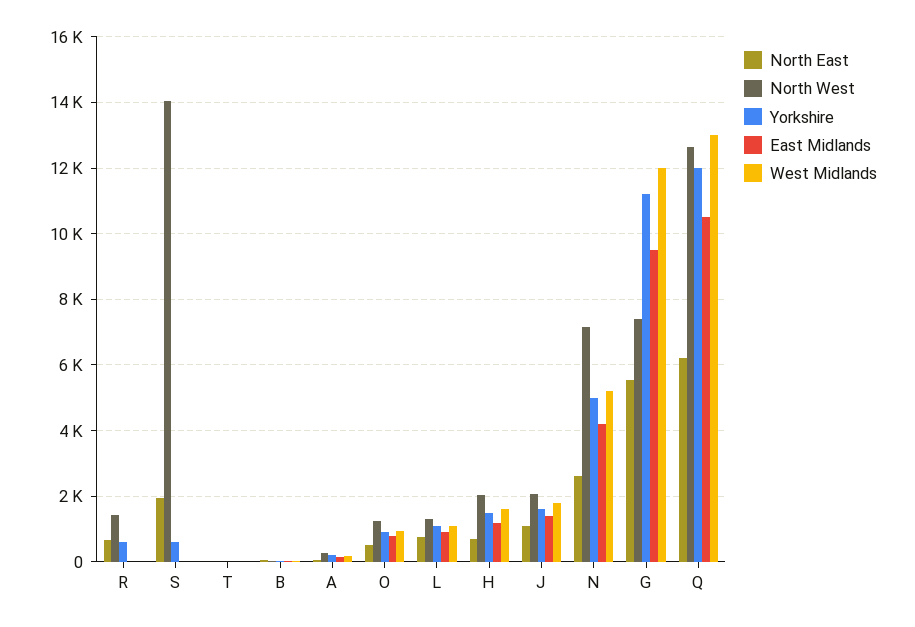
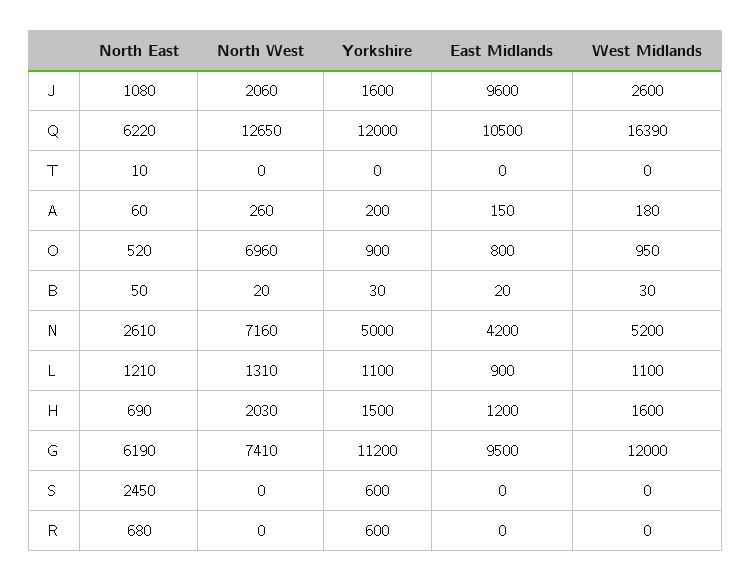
North West, R: 1400 -> 0
North East, S: 2000 -> 2450
North West, S: 14000 -> 0
North West, O: 1200 -> 6960
North East, L: 800 -> 1210
East Midlands, J: 1400 -> 9600
West Midlands, J: 1800 -> 2600
North East, G: 5600 -> 6190
West Midlands, Q: 13000 -> 16390

